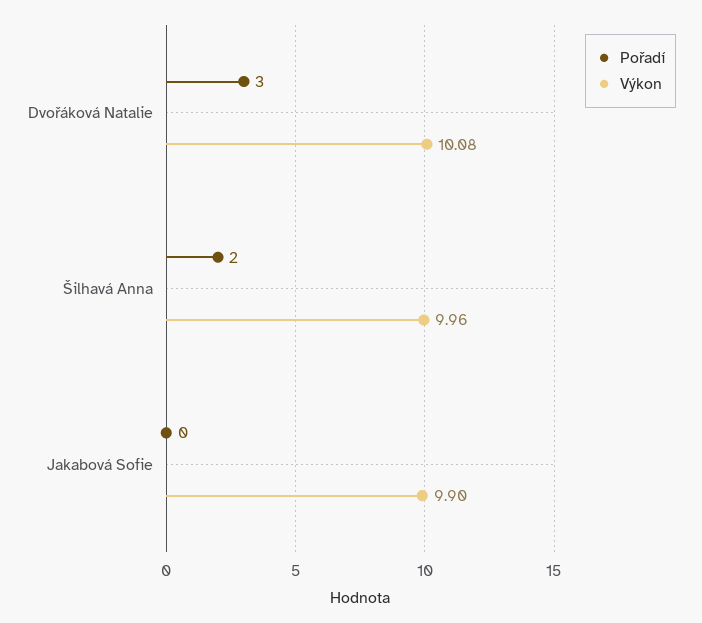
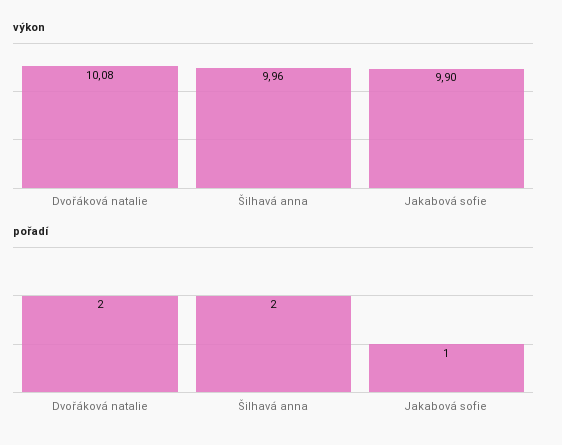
Pořadí, Dvořáková Natalie: 3 -> 2
Pořadí, Jakabová Sofie: 0 -> 1

